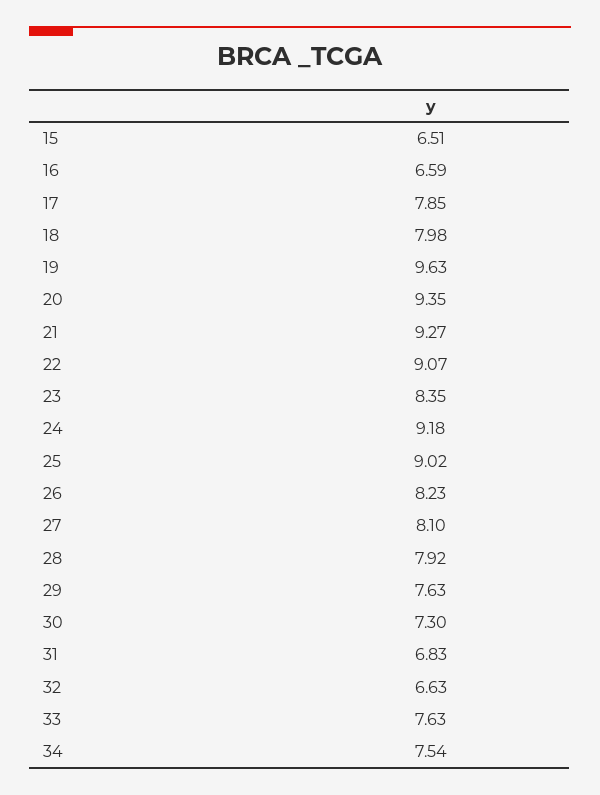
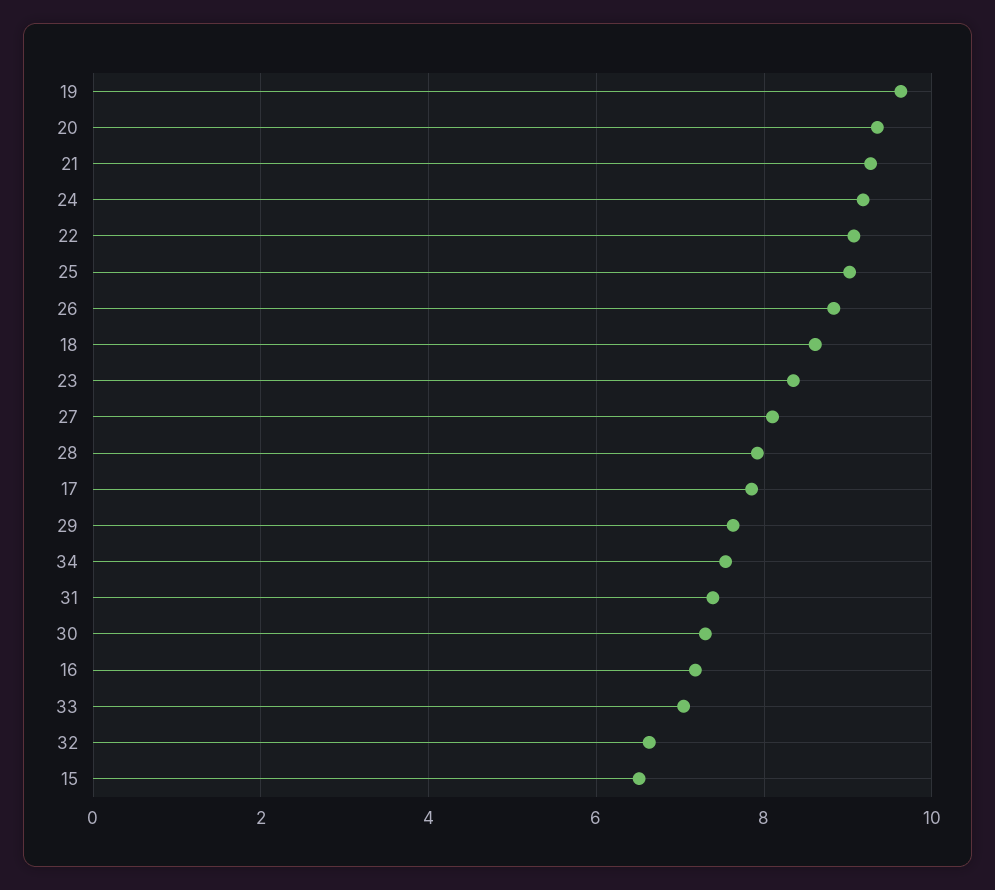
16: 6.59 -> 7.2
18: 7.98 -> 8.6
26: 8.23 -> 8.8
31: 6.83 -> 7.4
33: 7.63 -> 7

